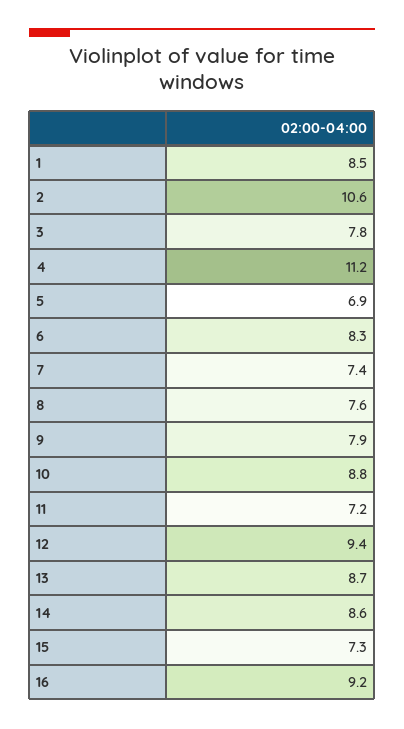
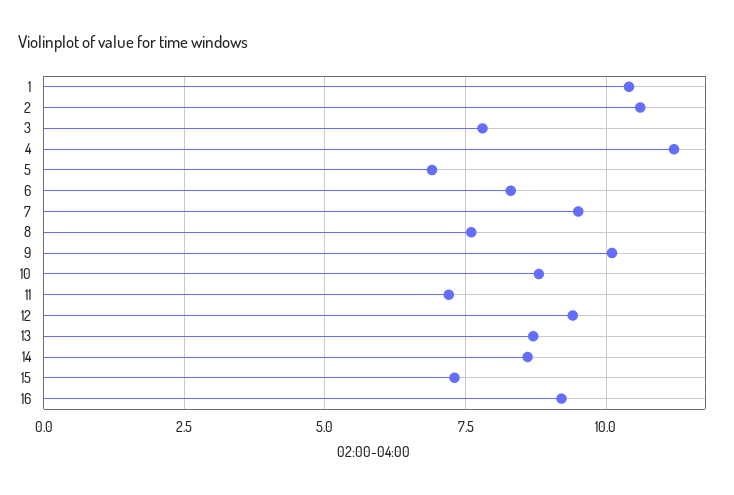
1: 8.5 -> 10.5
7: 7.4 -> 9.5
9: 7.9 -> 10

